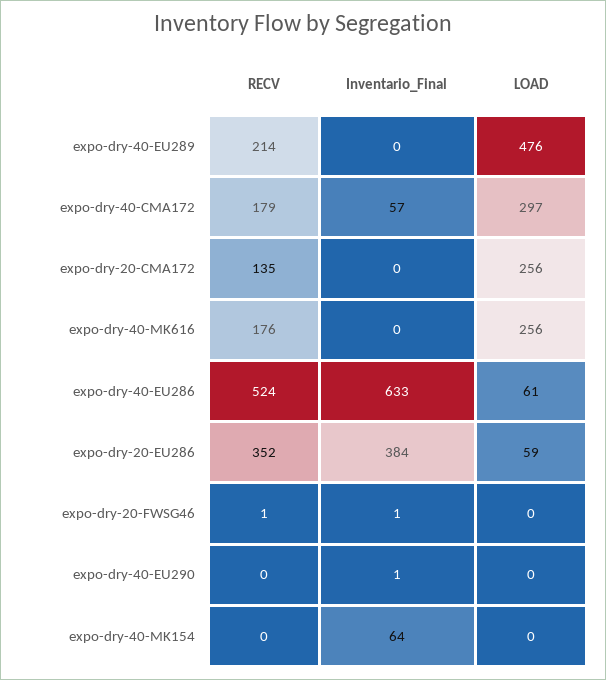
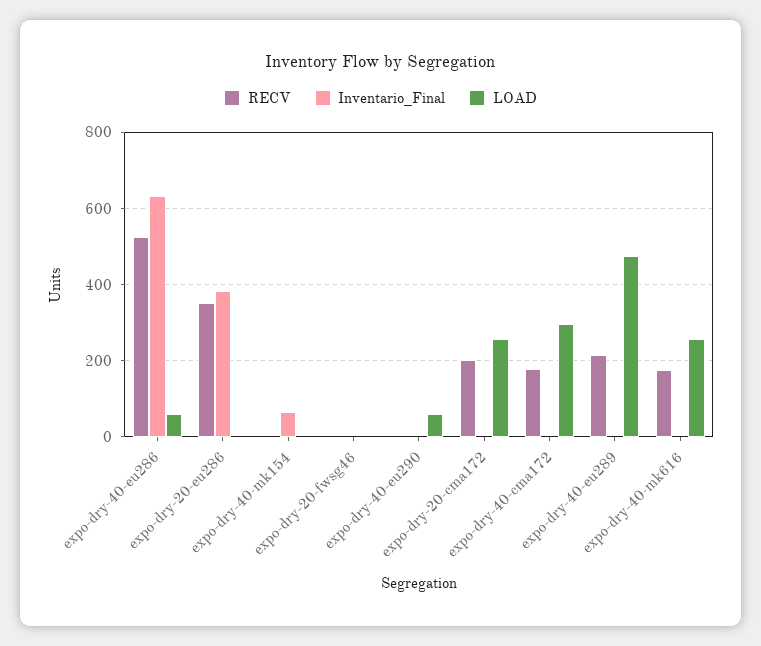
Inventario_Final, expo-dry-40-CMA172: 57 -> 0
RECV, expo-dry-20-CMA172: 135 -> 200
LOAD, expo-dry-20-EU286: 59 -> 0
LOAD, expo-dry-40-EU290: 0 -> 60

